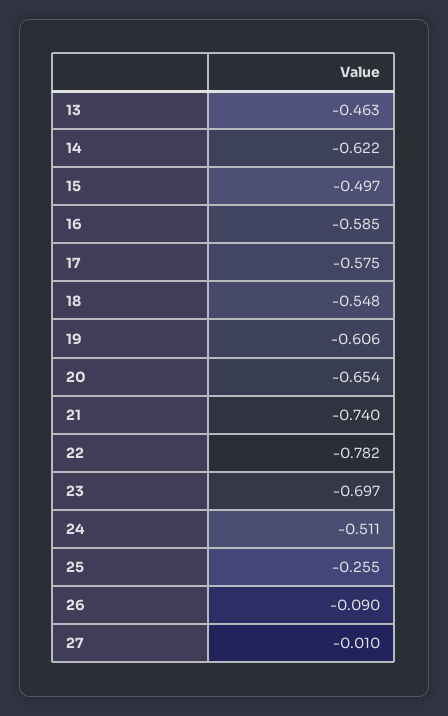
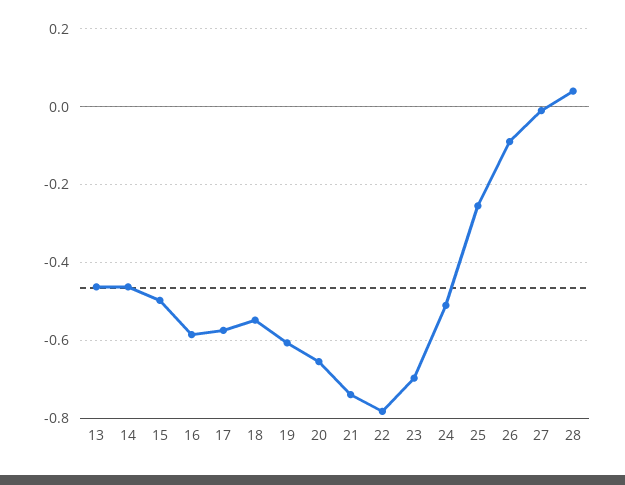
14: -0.622 -> -0.46
28: none -> 0.04

